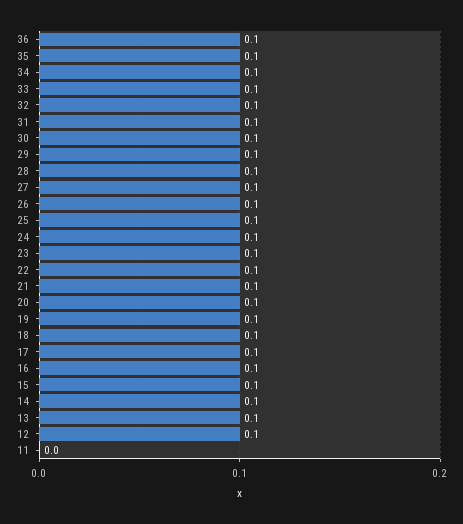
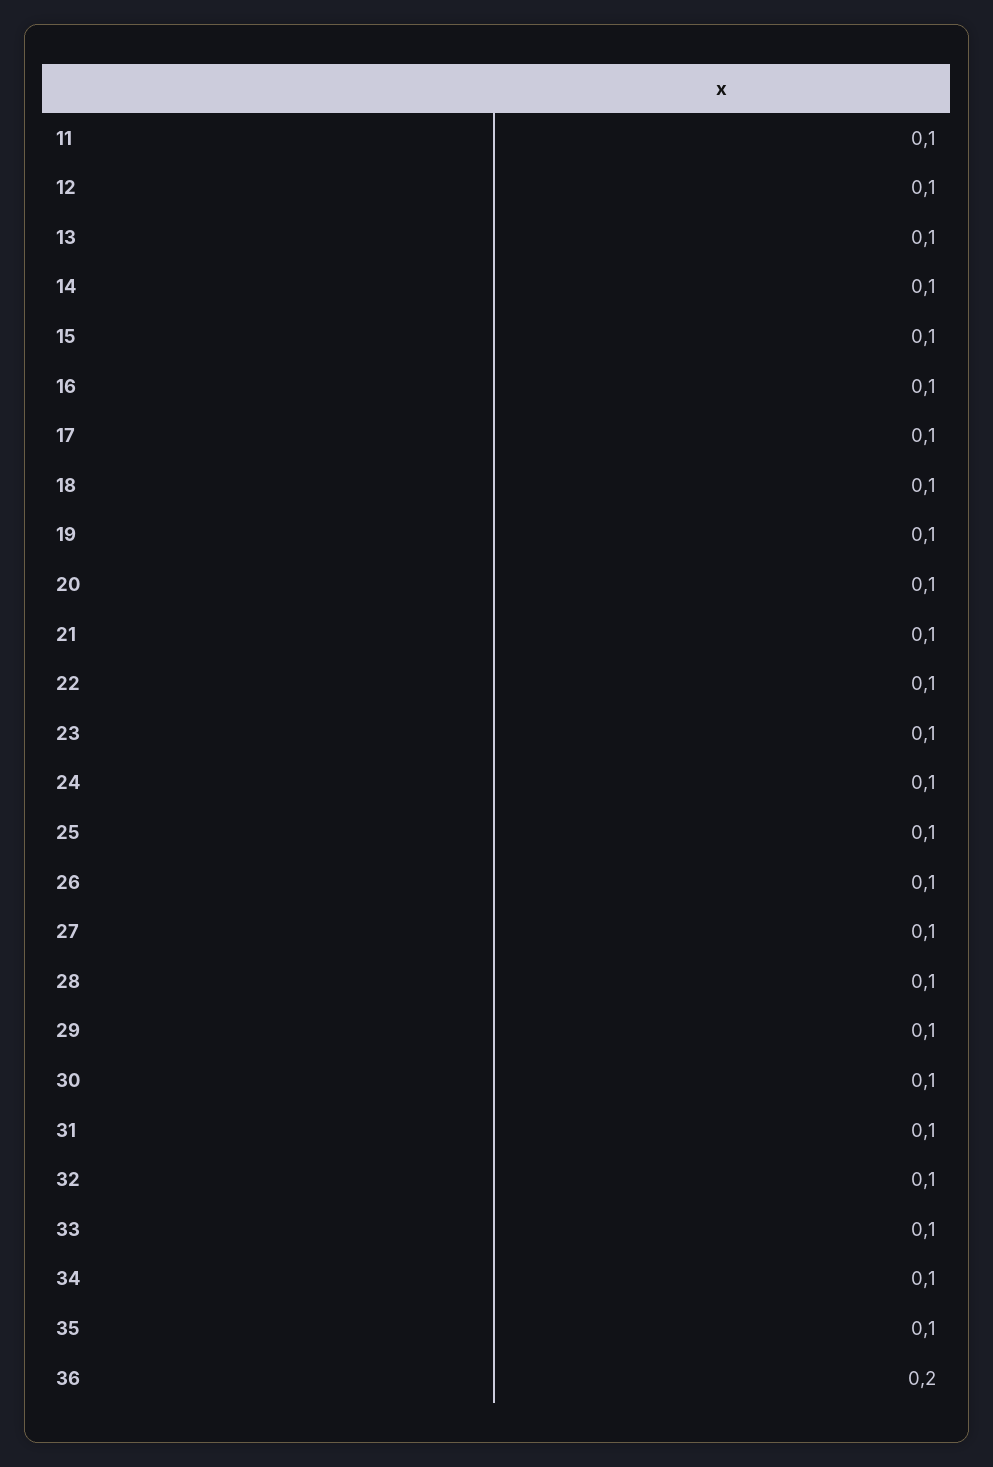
36: 0.1 -> 0.2
11: 0 -> 0.1

